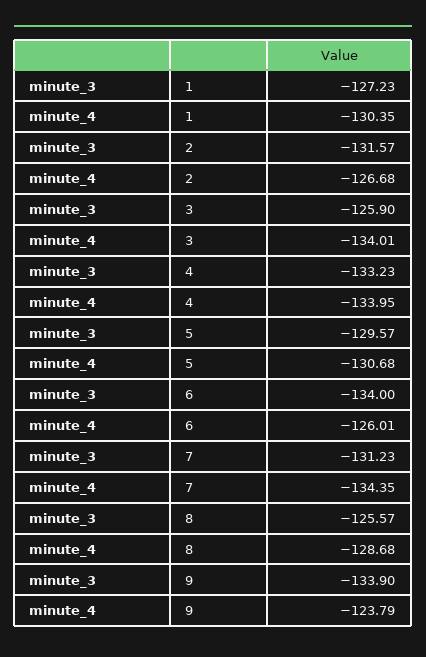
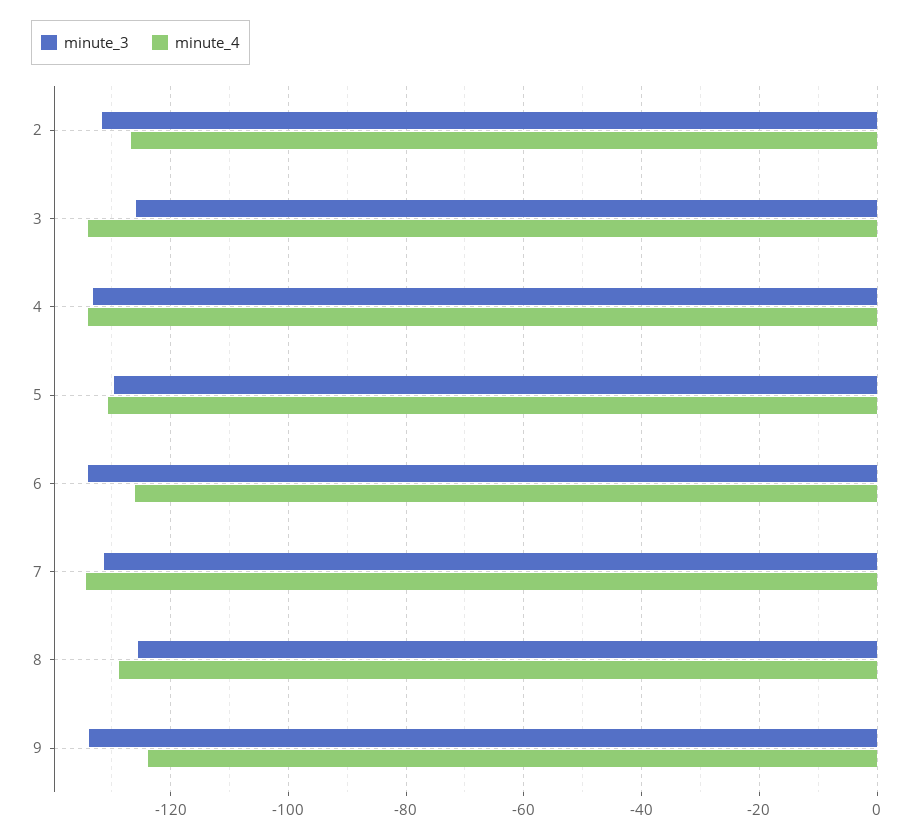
minute_3, 1: -127.23 -> none
minute_4, 1: -130.35 -> none

